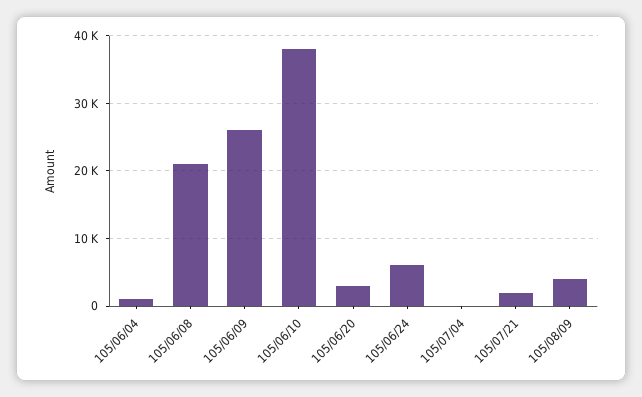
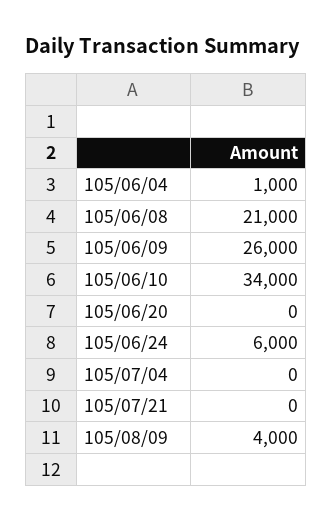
105/06/10: 38000 -> 34000
105/06/20: 3000 -> 0
105/07/21: 2000 -> 0

